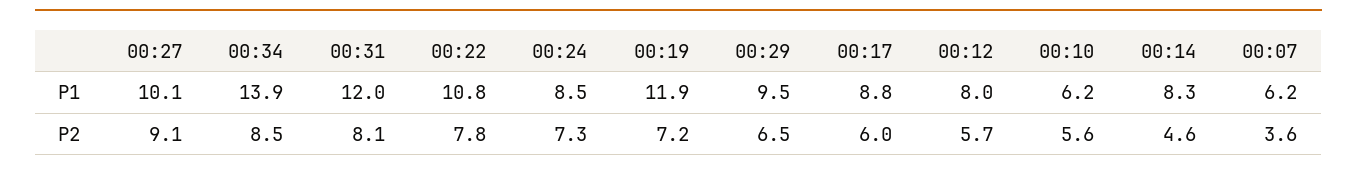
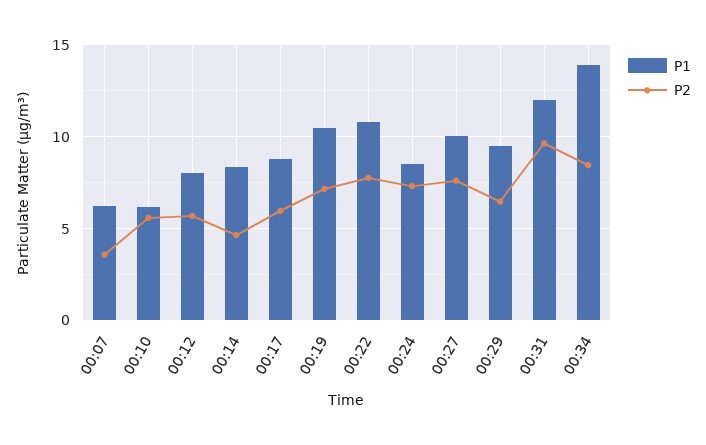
P1, 00:19: 11.9 -> 10.5
P2, 00:27: 9.1 -> 7.5
P2, 00:31: 8.1 -> 9.5

